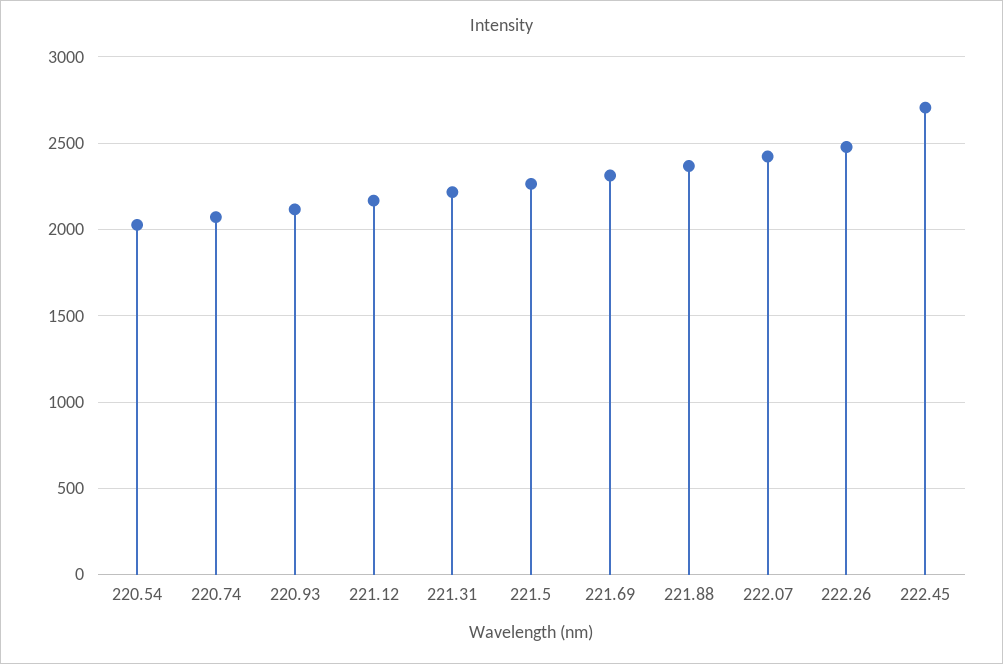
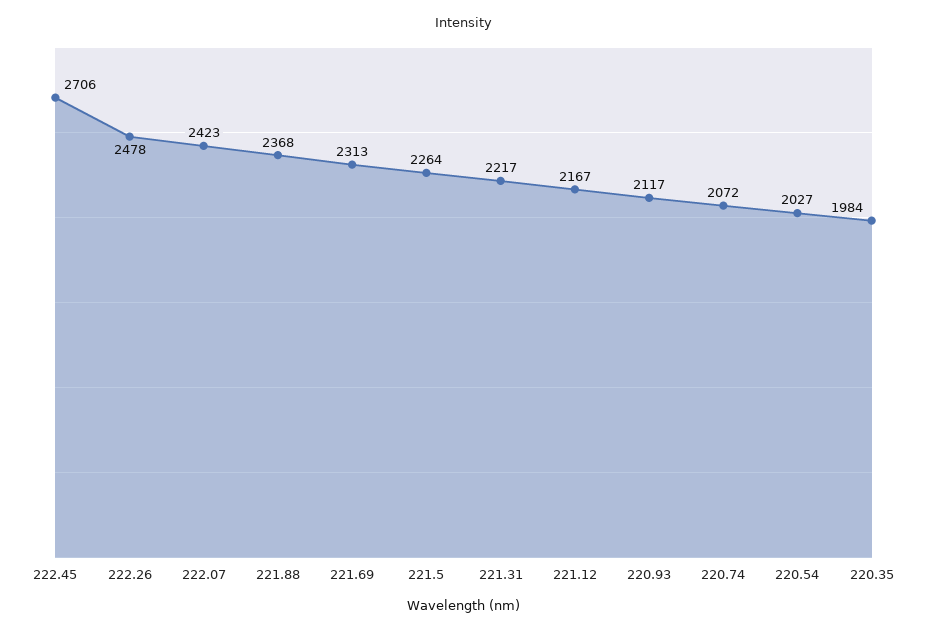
220.35: none -> 1984

